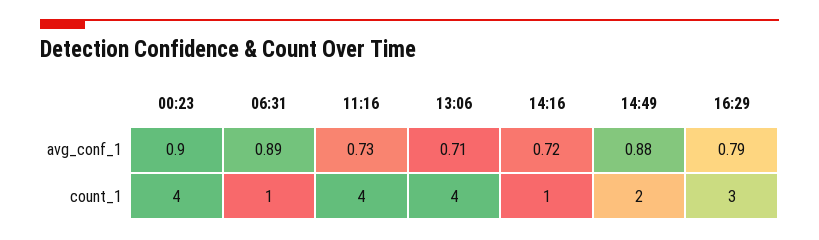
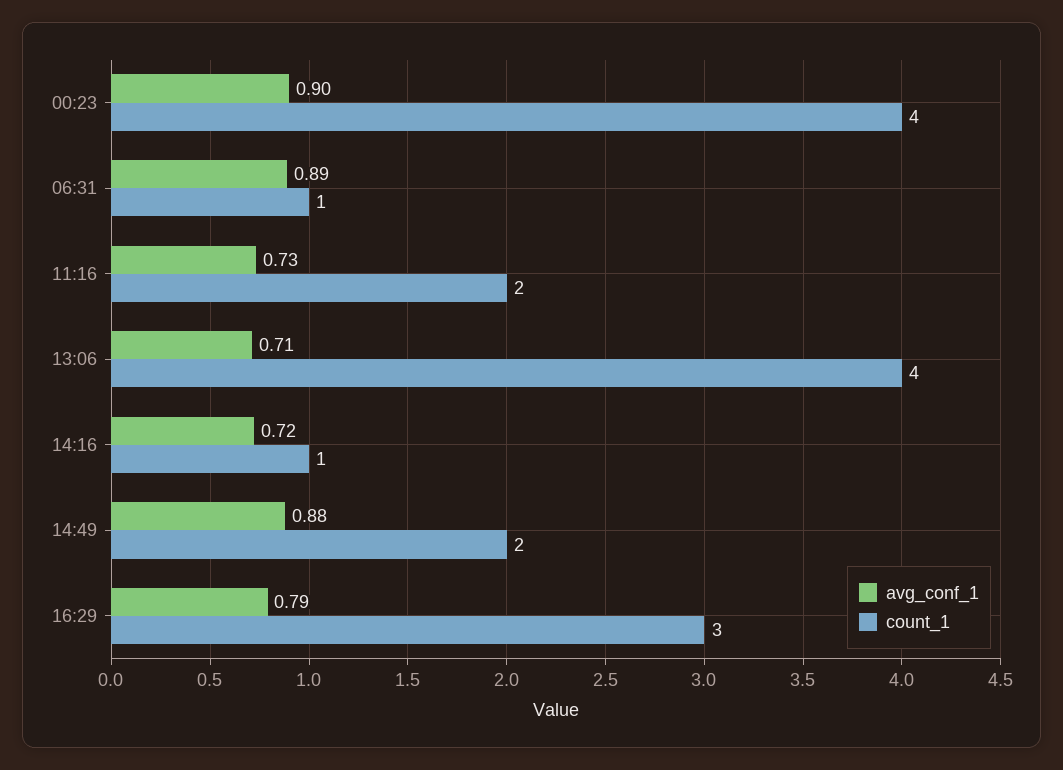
count_1, 11:16: 4 -> 2

